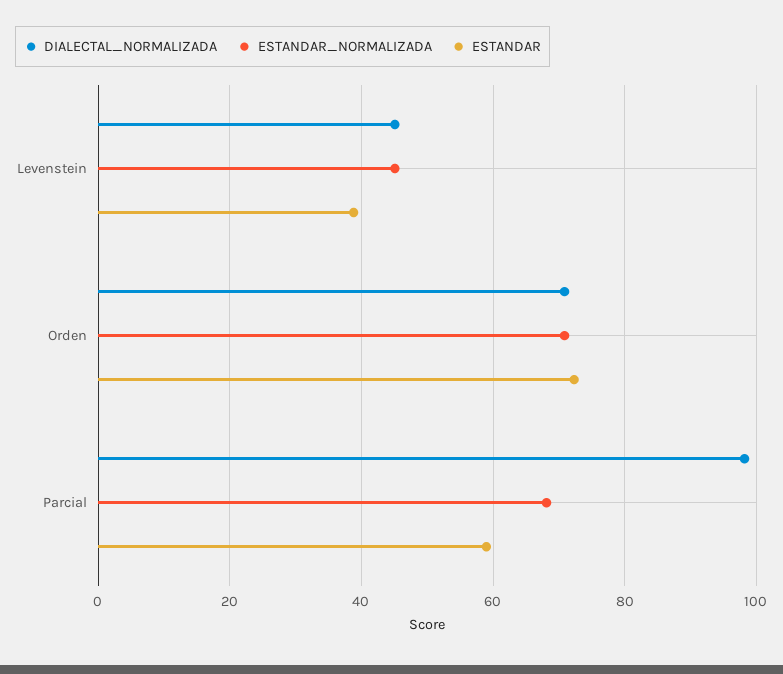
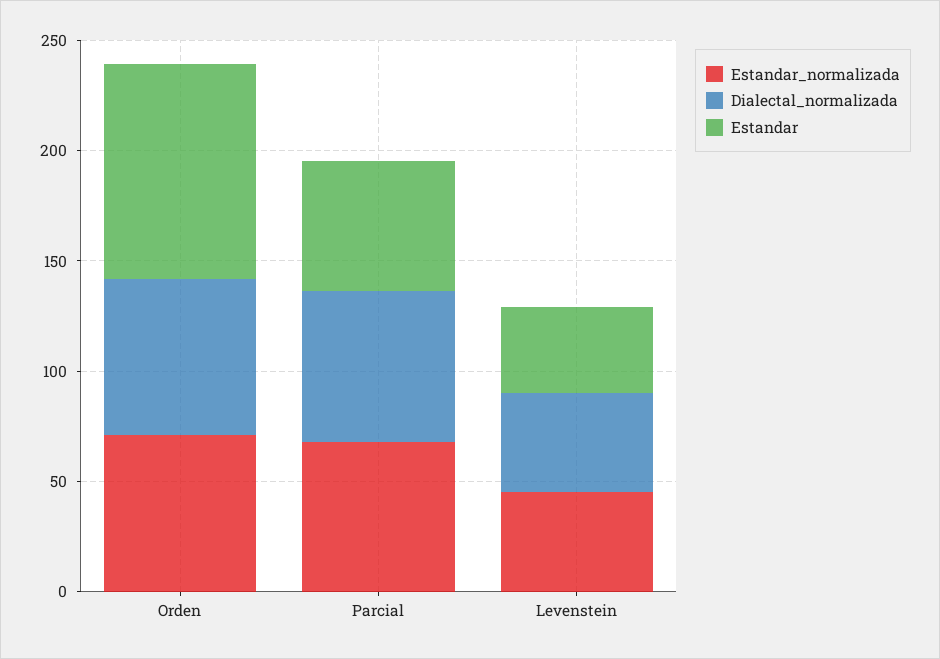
ESTANDAR, Orden: 72 -> 100
DIALECTAL_NORMALIZADA, Parcial: 98 -> 70

